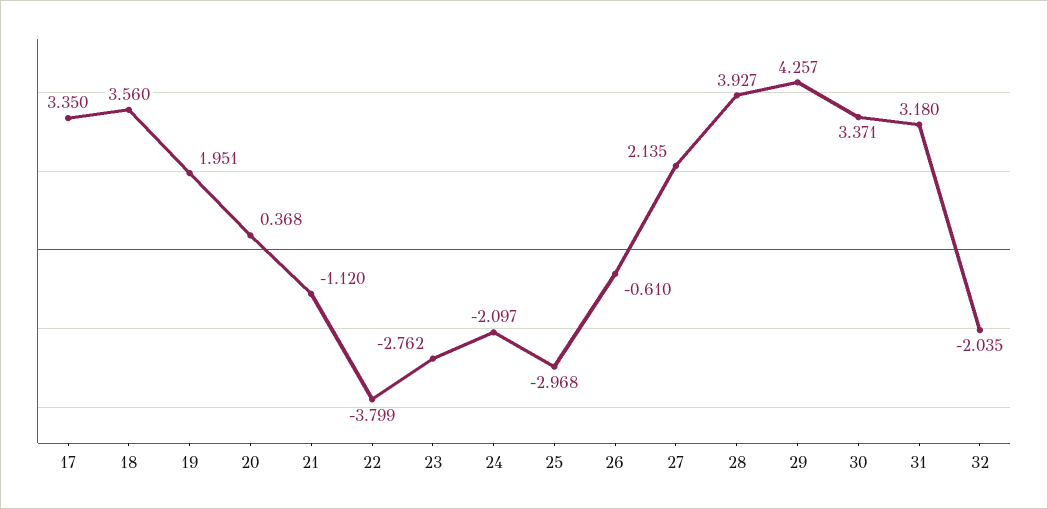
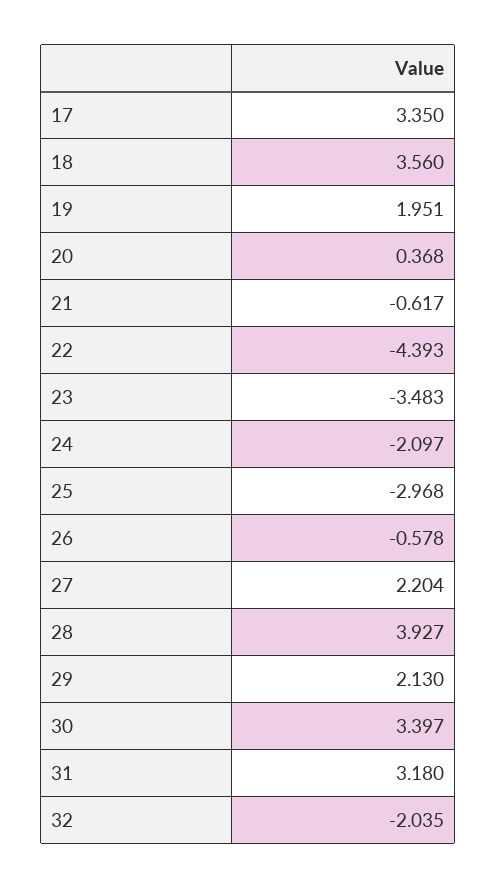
21: -1.12 -> -0.617
22: -3.799 -> -4.393
23: -2.762 -> -3.483
26: -0.61 -> -0.578
27: 2.135 -> 2.204
29: 4.257 -> 2.13
30: 3.371 -> 3.397

